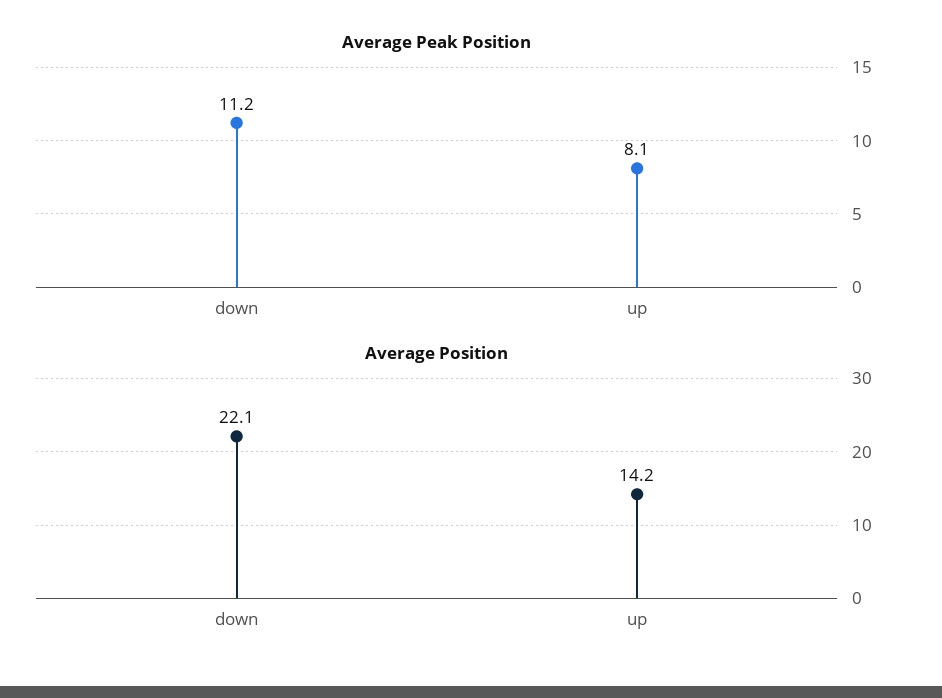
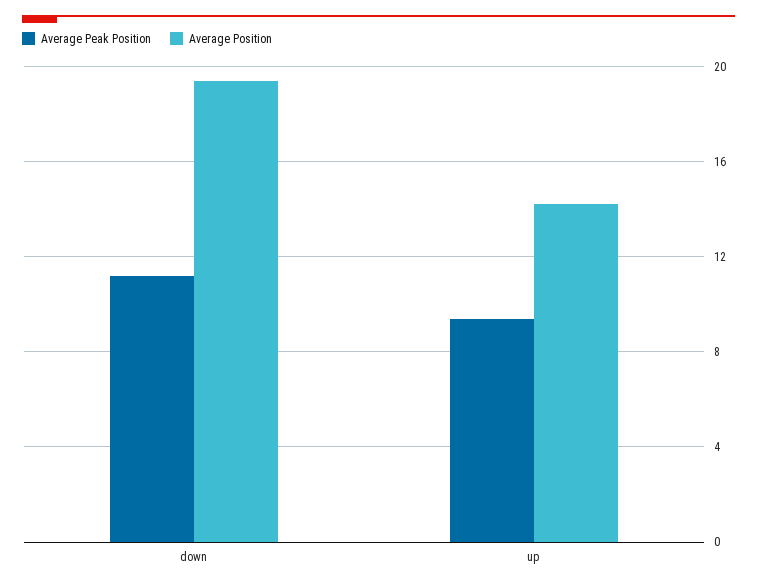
Average Peak Position, up: 8.1 -> 9.5
Average Position, down: 22.1 -> 19.5

